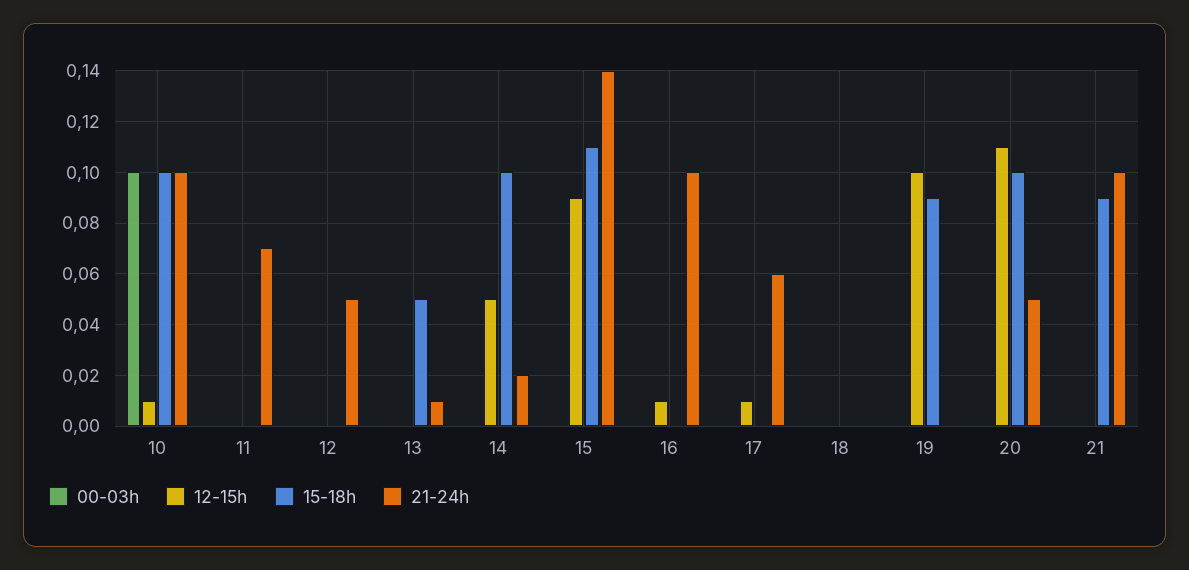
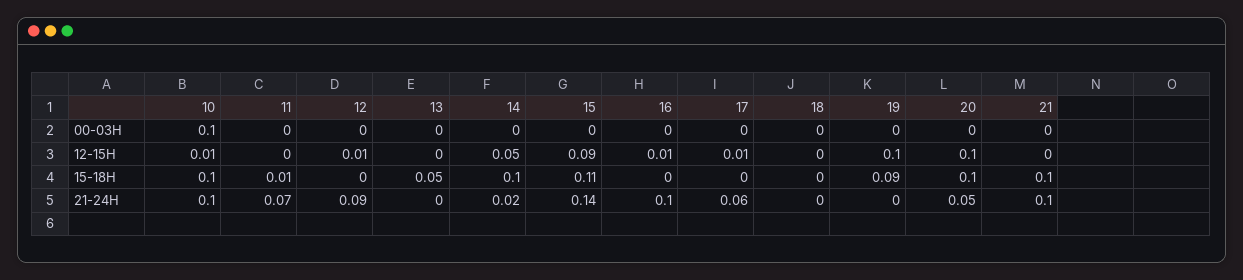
15-18h, 11: 0 -> 0.01
12-15h, 12: 0 -> 0.01
21-24h, 12: 0.05 -> 0.09
21-24h, 13: 0.01 -> 0
12-15h, 20: 0.11 -> 0.1
15-18h, 21: 0.09 -> 0.1

